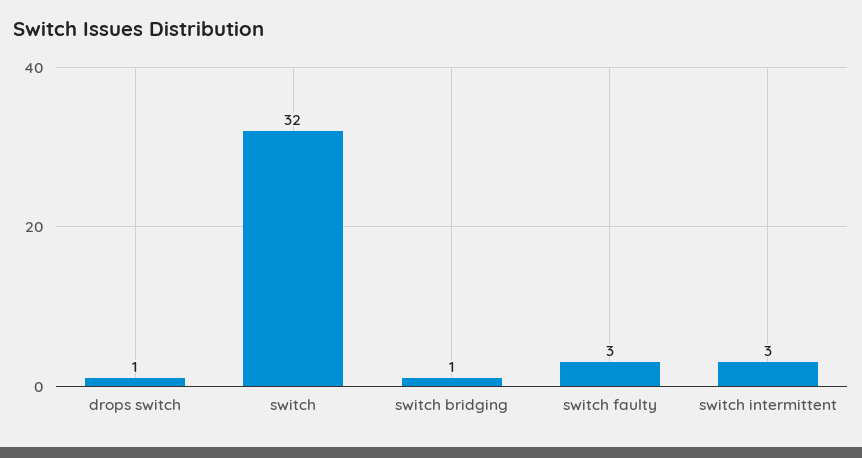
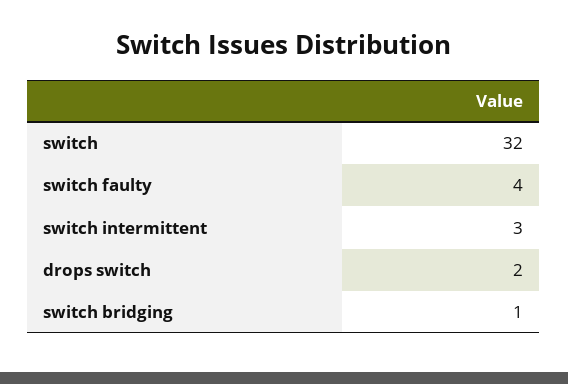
drops switch: 1 -> 2
switch faulty: 3 -> 4

